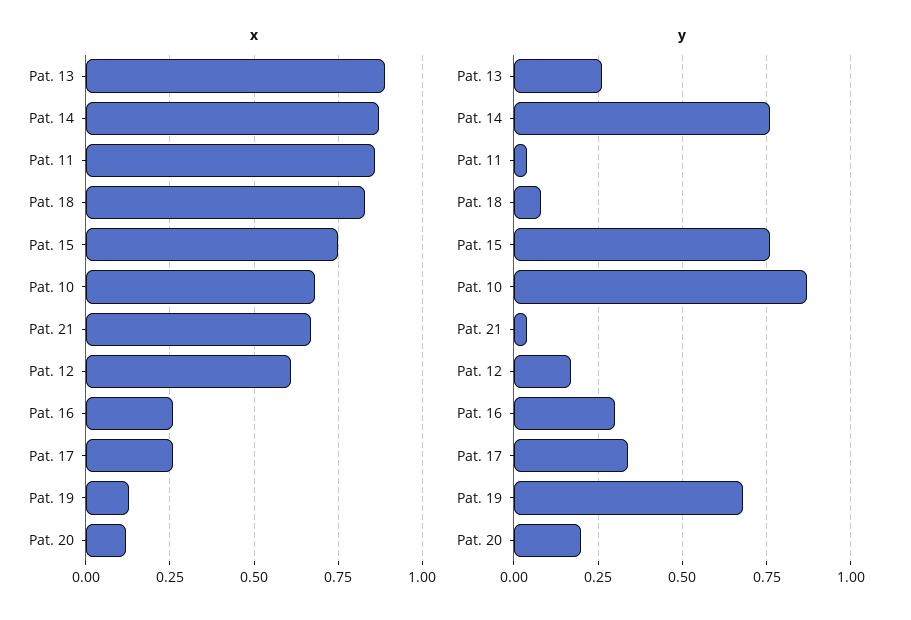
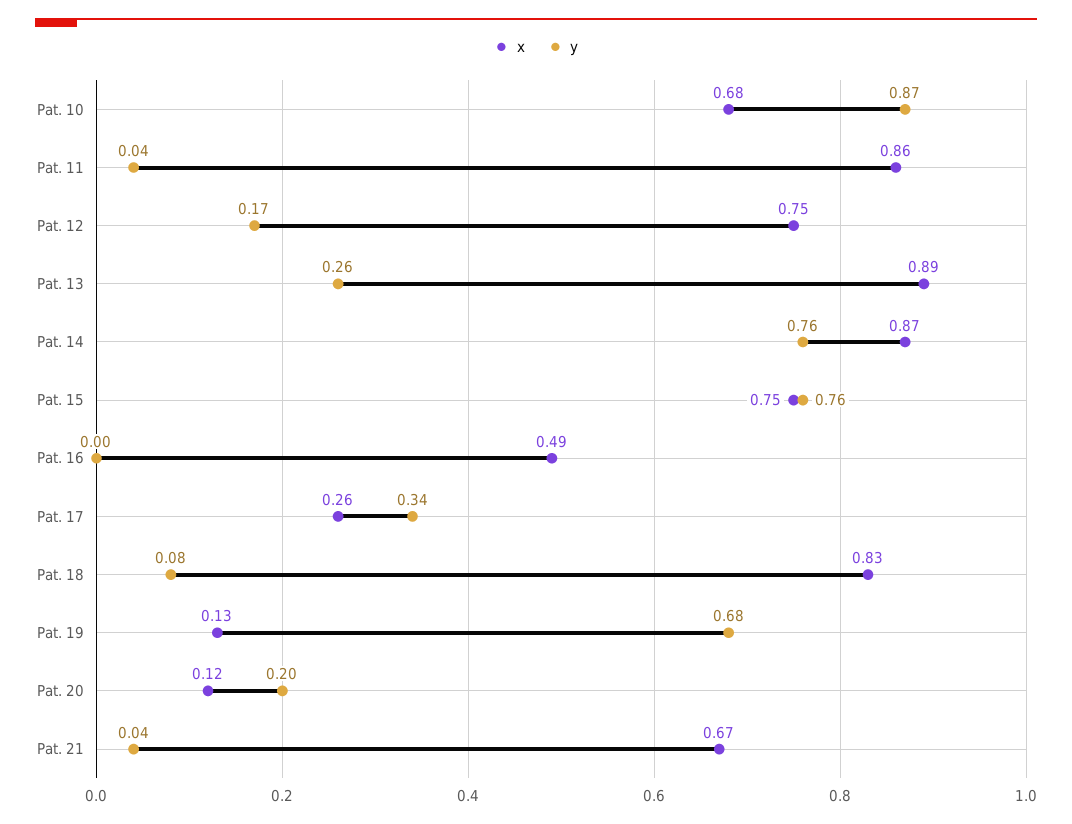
x, Pat. 12: 0.6 -> 0.75
x, Pat. 16: 0.25 -> 0.49
y, Pat. 16: 0.3 -> 0

